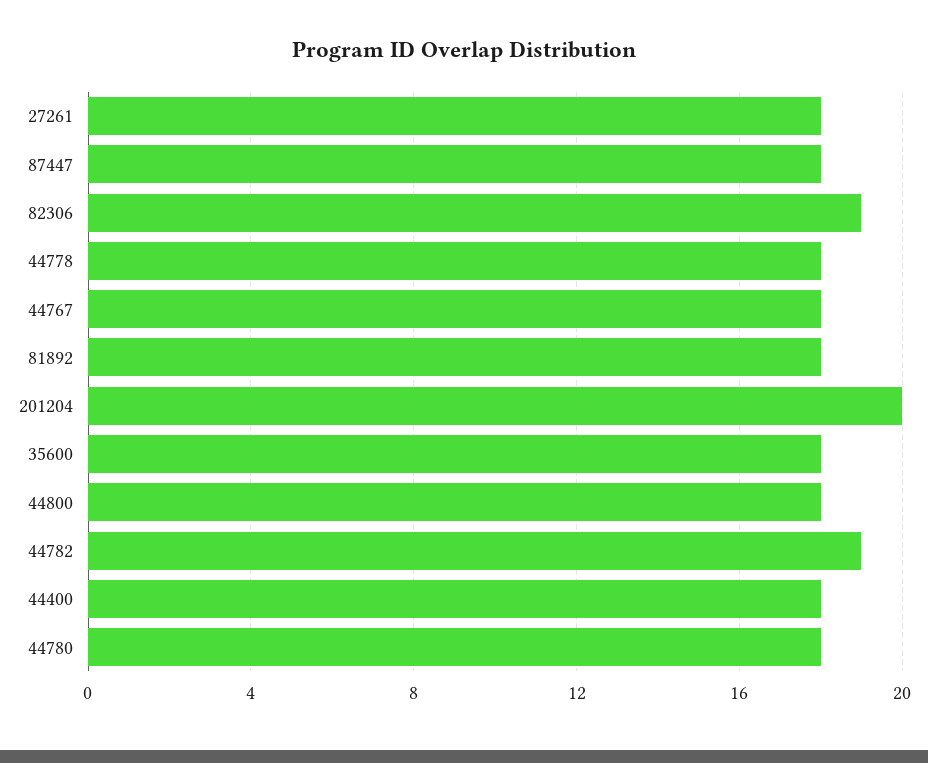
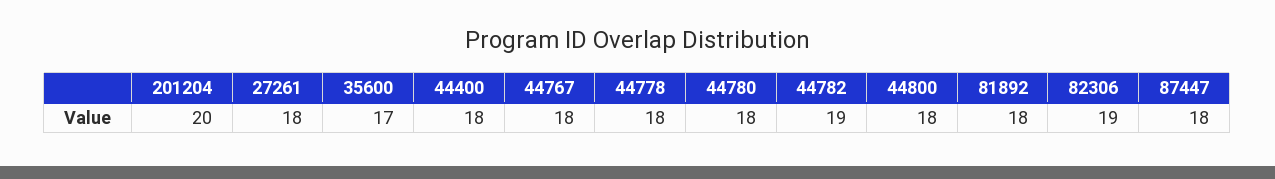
35600: 18 -> 17

